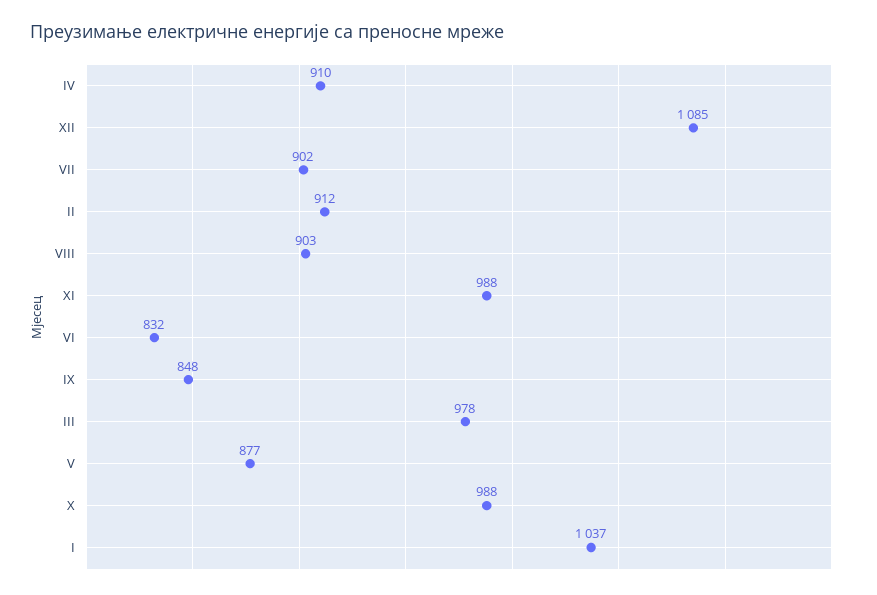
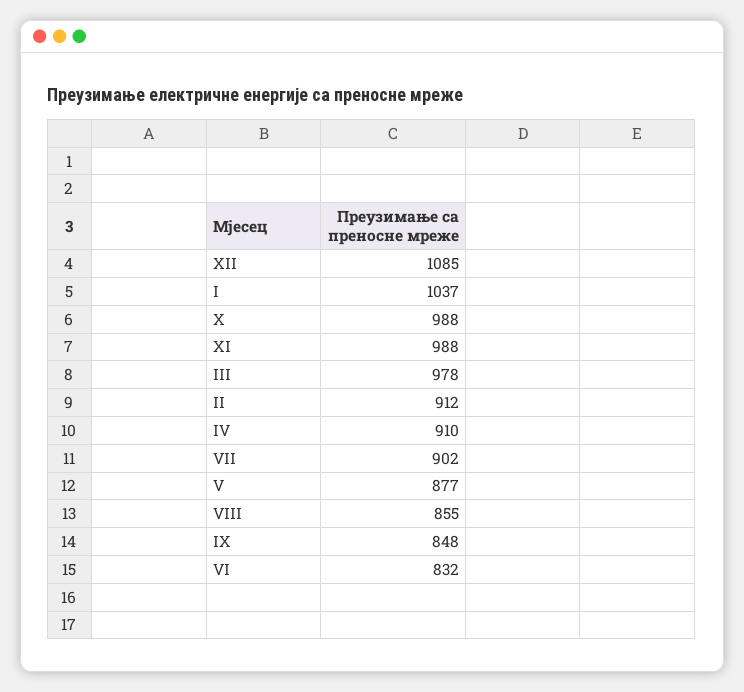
VIII: 903 -> 855

